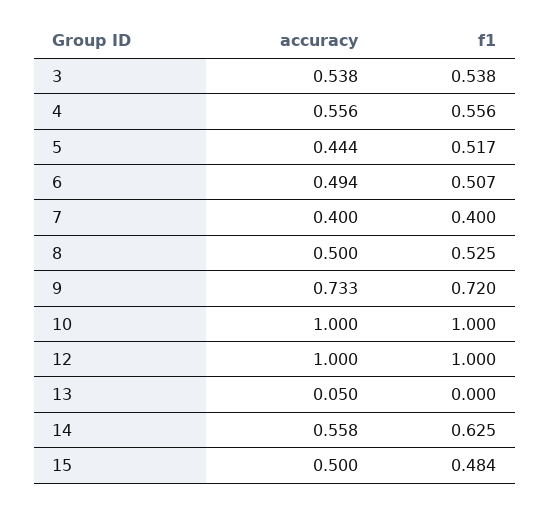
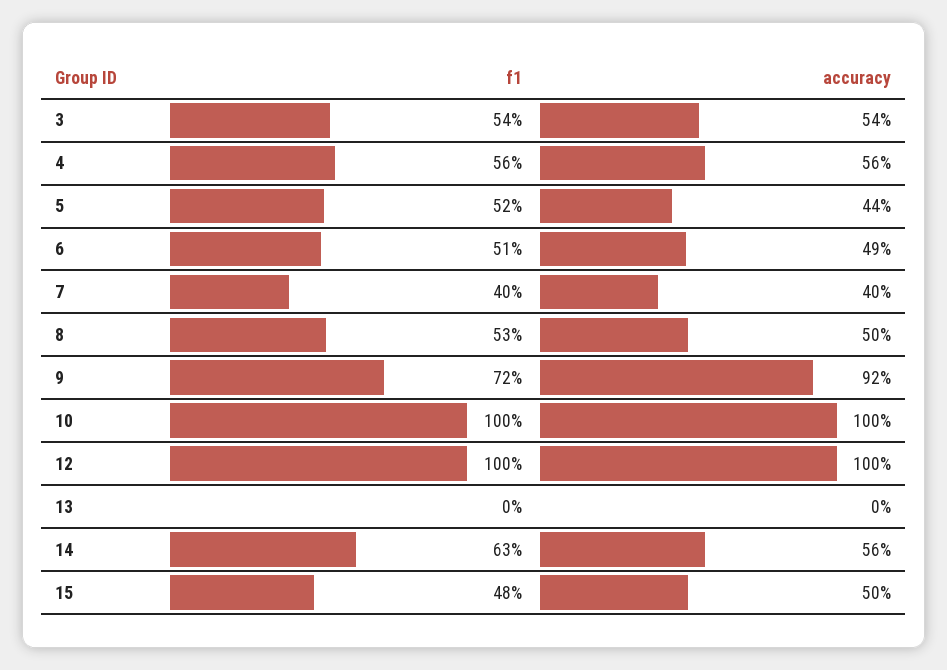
accuracy, 9: 0.733 -> 0.92
accuracy, 13: 0.05 -> 0

